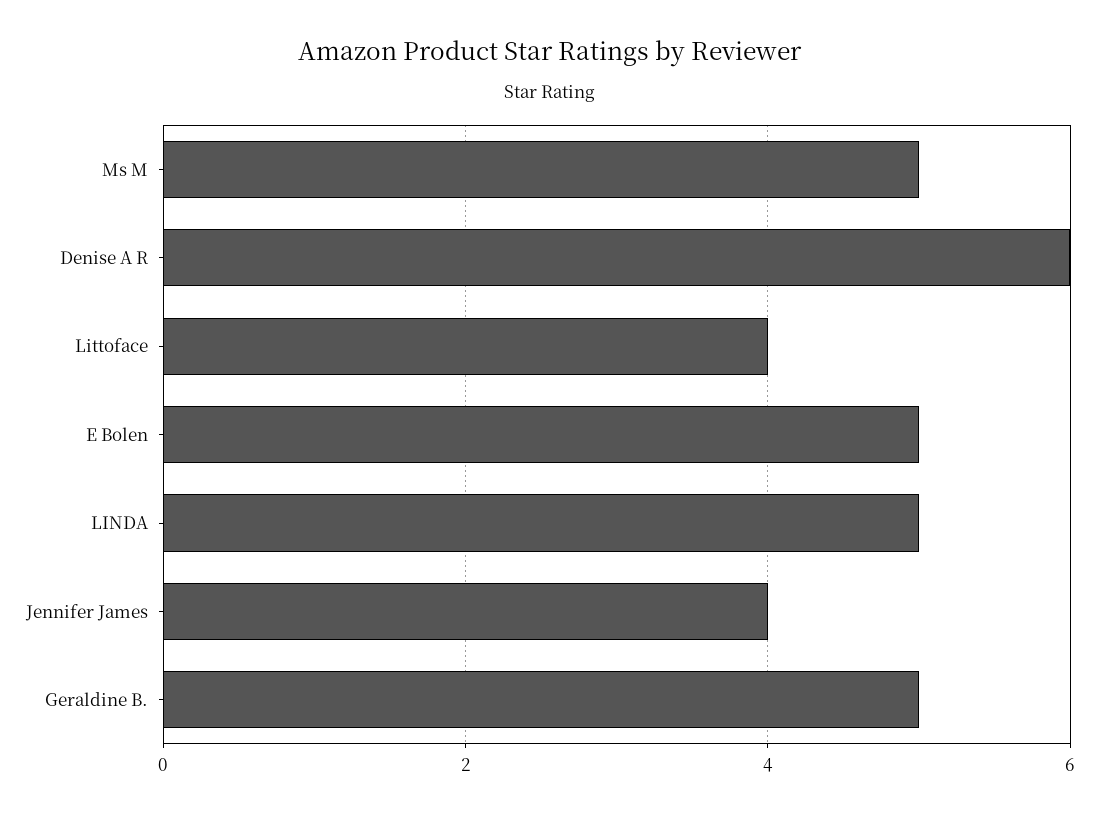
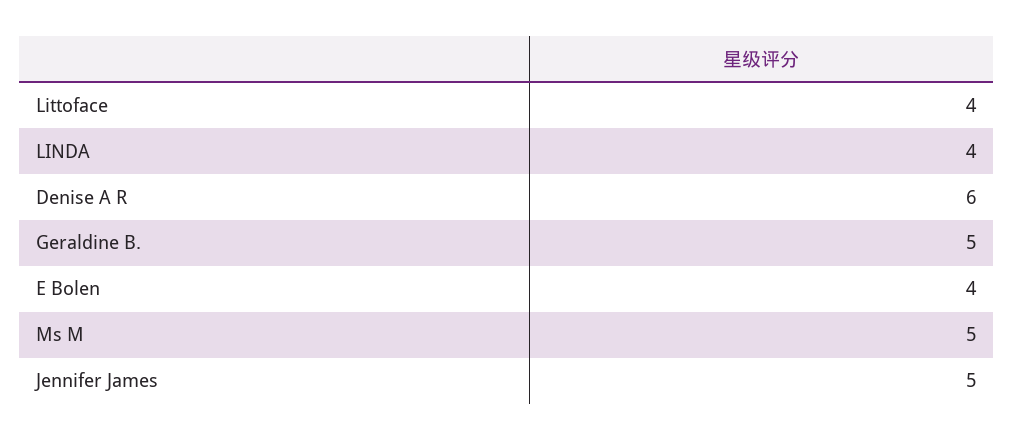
E Bolen: 5 -> 4
LINDA: 5 -> 4
Jennifer James: 4 -> 5

